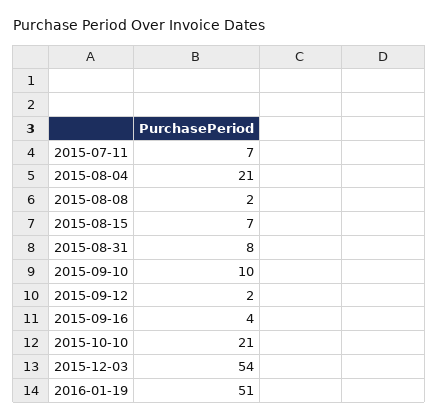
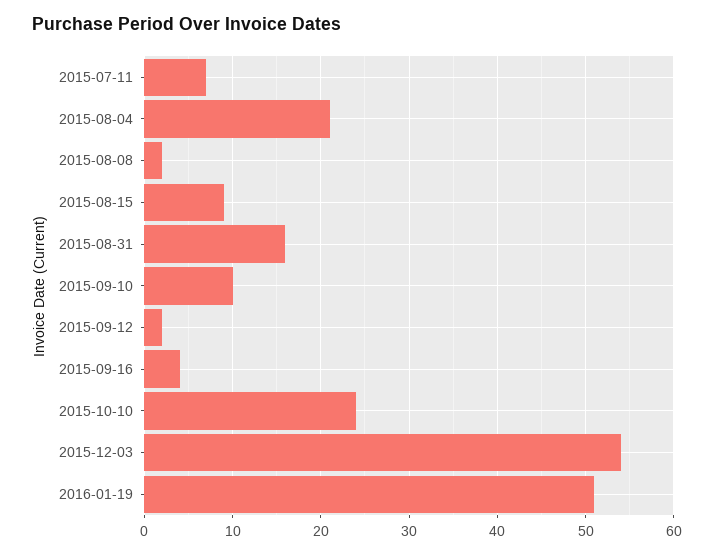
2015-08-15: 7 -> 9
2015-08-31: 8 -> 16
2015-10-10: 21 -> 24

